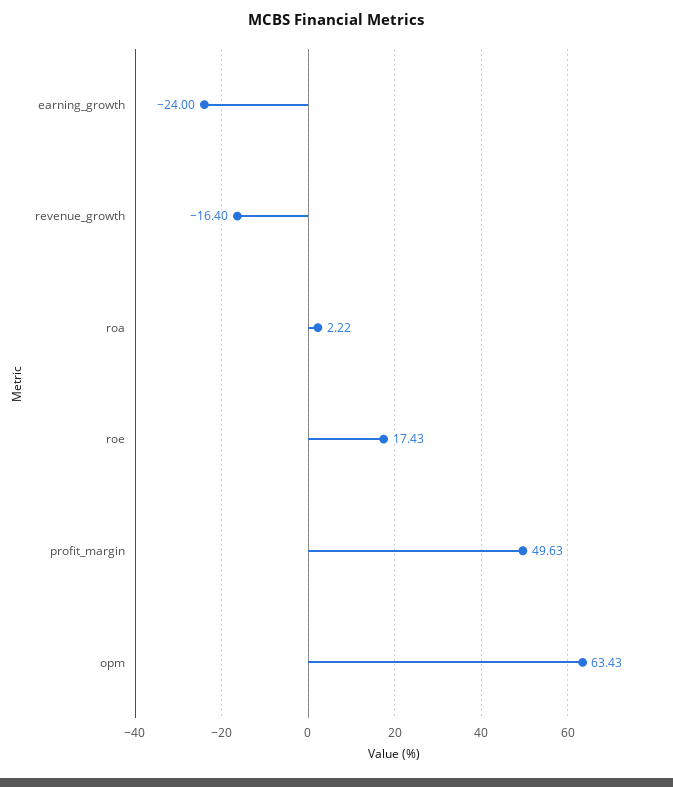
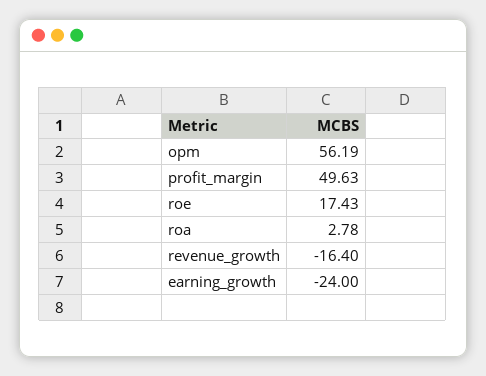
roa: 2.22 -> 2.78
opm: 63.43 -> 56.19

